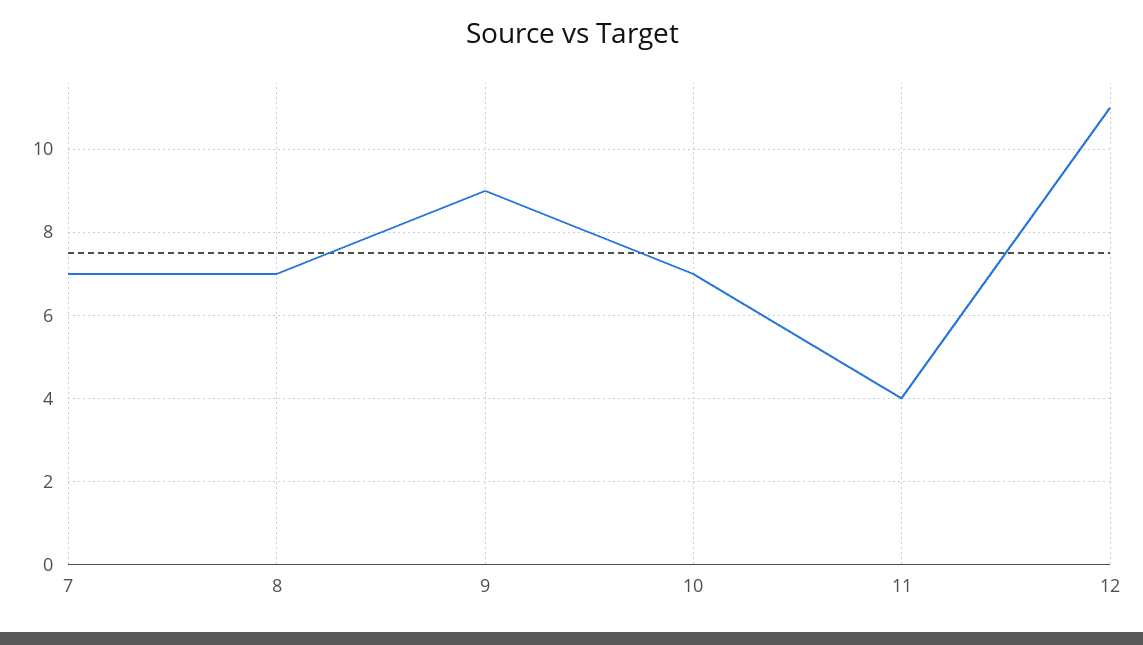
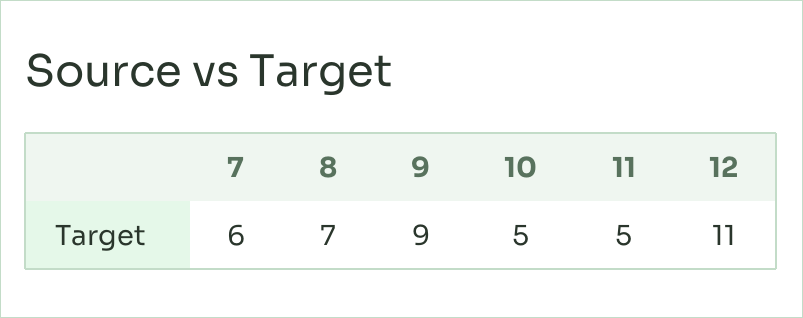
7: 7 -> 6
10: 7 -> 5
11: 4 -> 5

